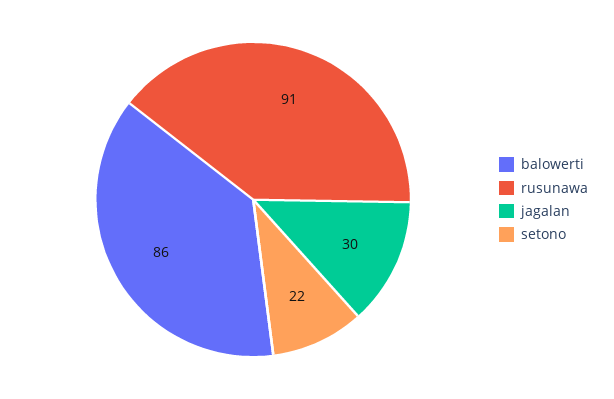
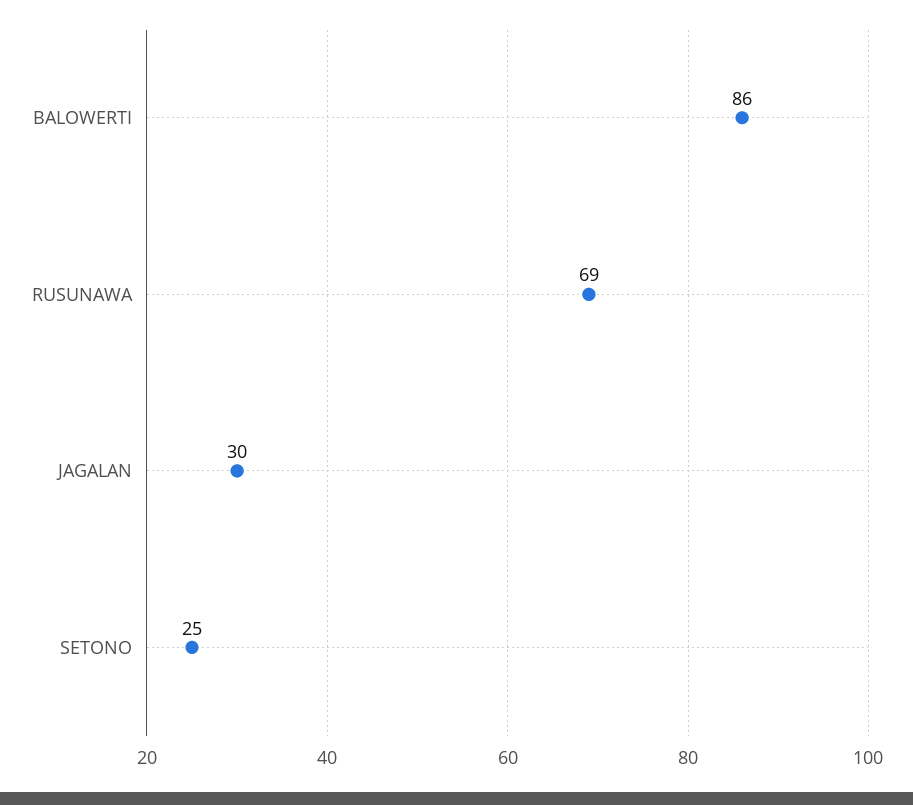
rusunawa: 91 -> 69
setono: 22 -> 25

